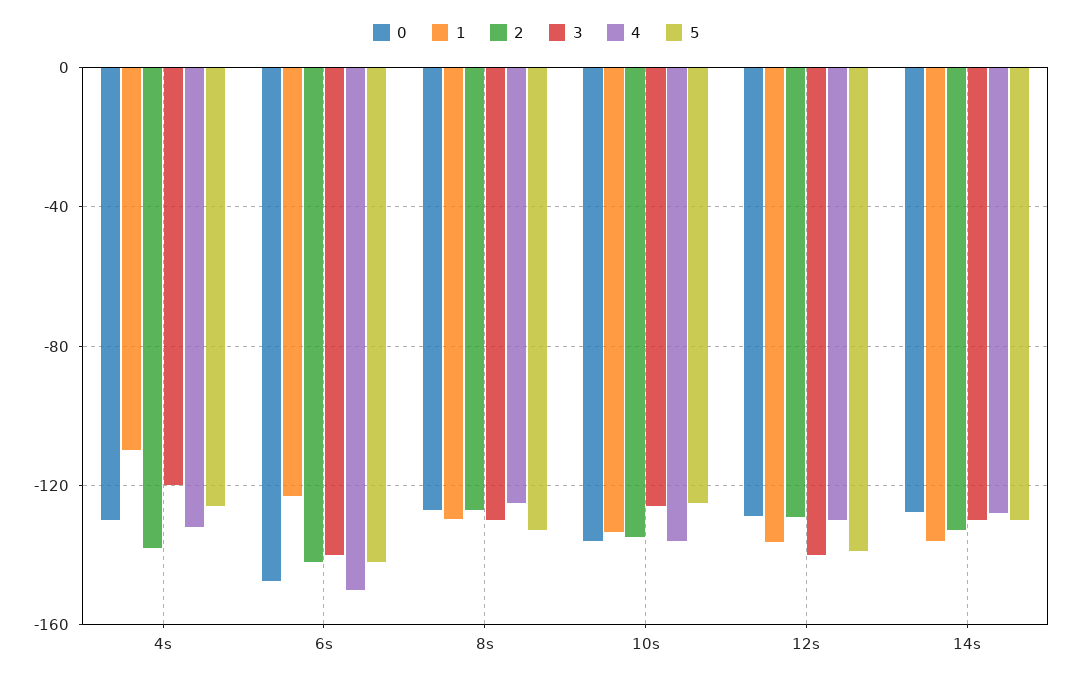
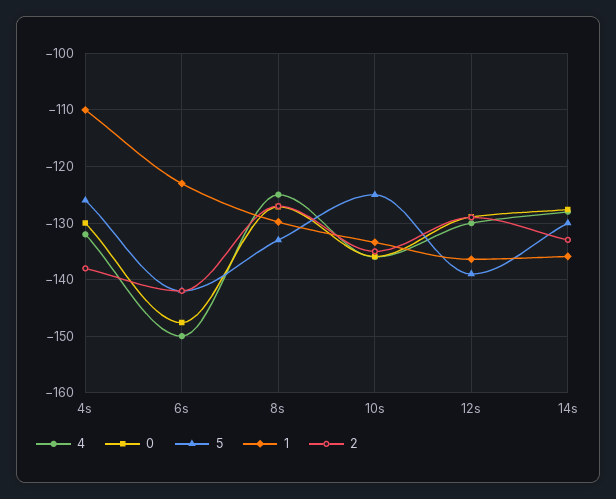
3, 4s: -120 -> none
3, 6s: -140 -> none
3, 8s: -130 -> none
3, 10s: -125 -> none
3, 12s: -140 -> none
3, 14s: -130 -> none

